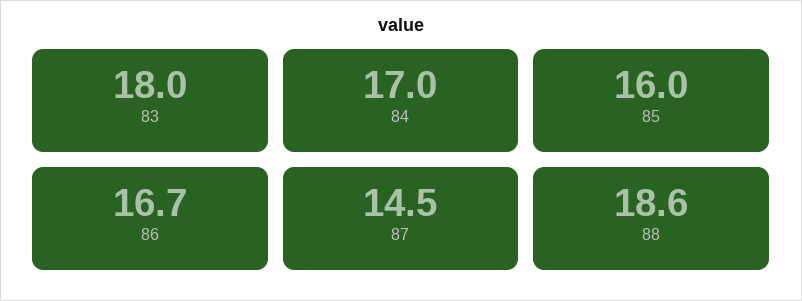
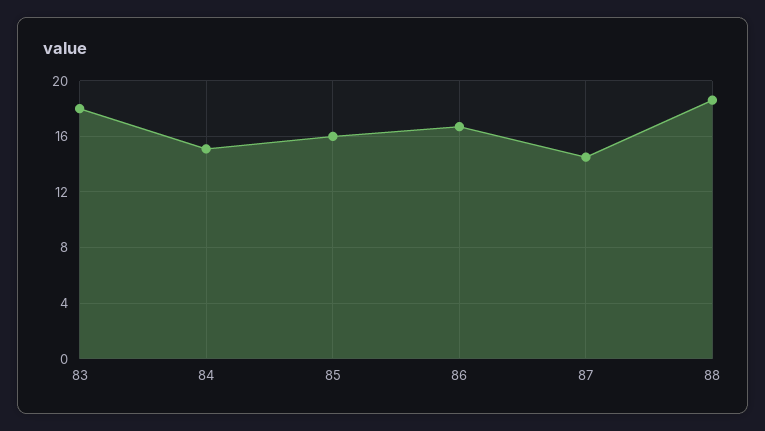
84: 17 -> 15

